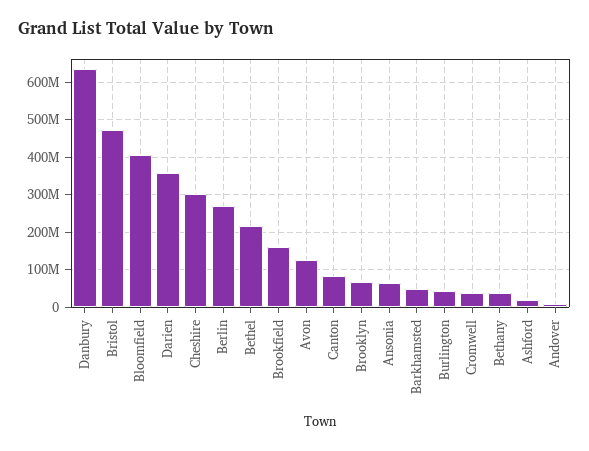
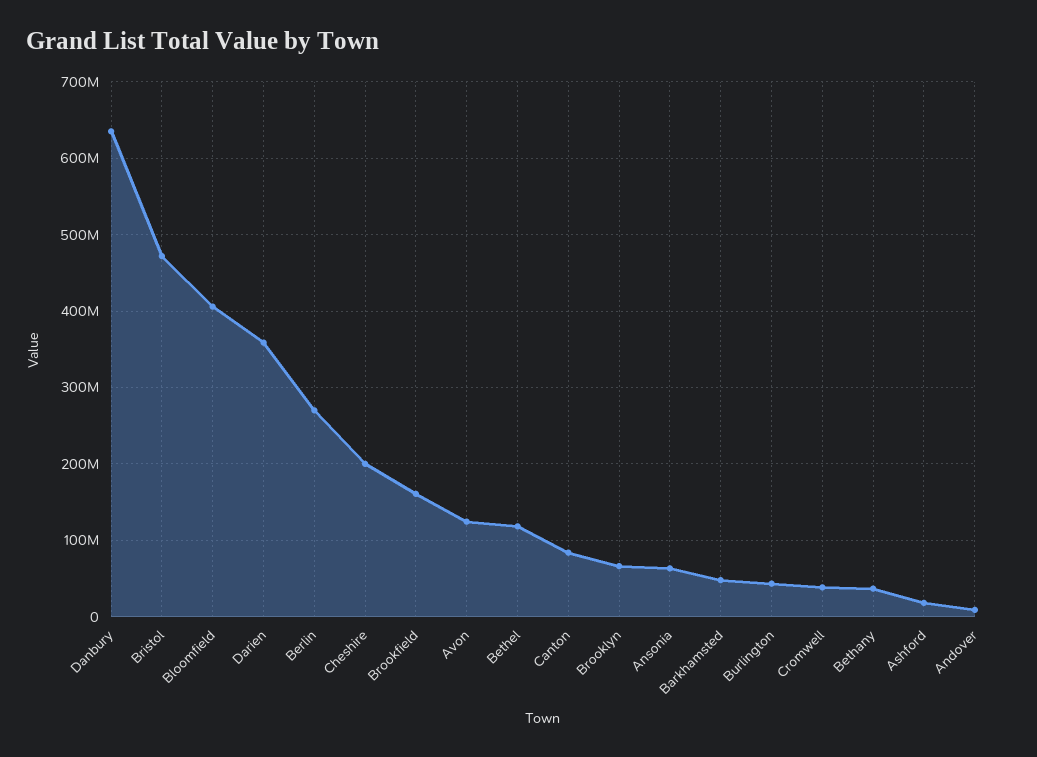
Cheshire: 300000000 -> 200000000
Bethel: 220000000 -> 120000000

